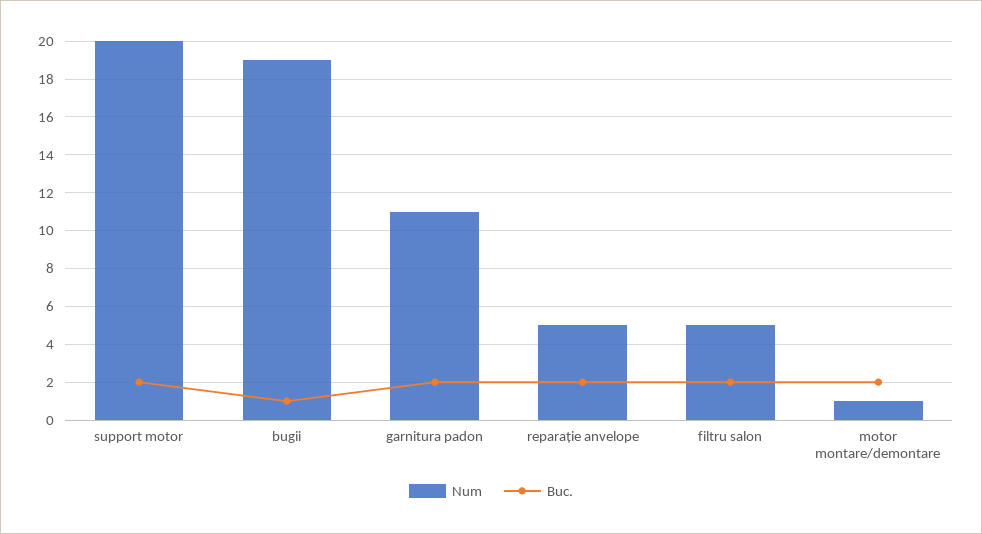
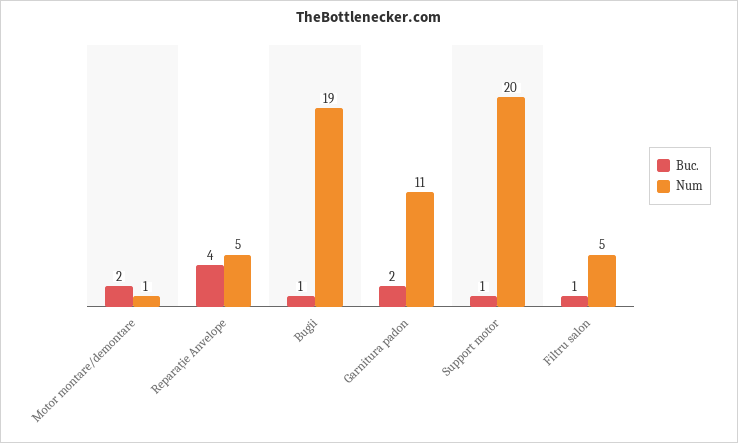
Buc., support motor: 2 -> 1
Buc., reparație anvelope: 2 -> 4
Buc., filtru salon: 2 -> 1

